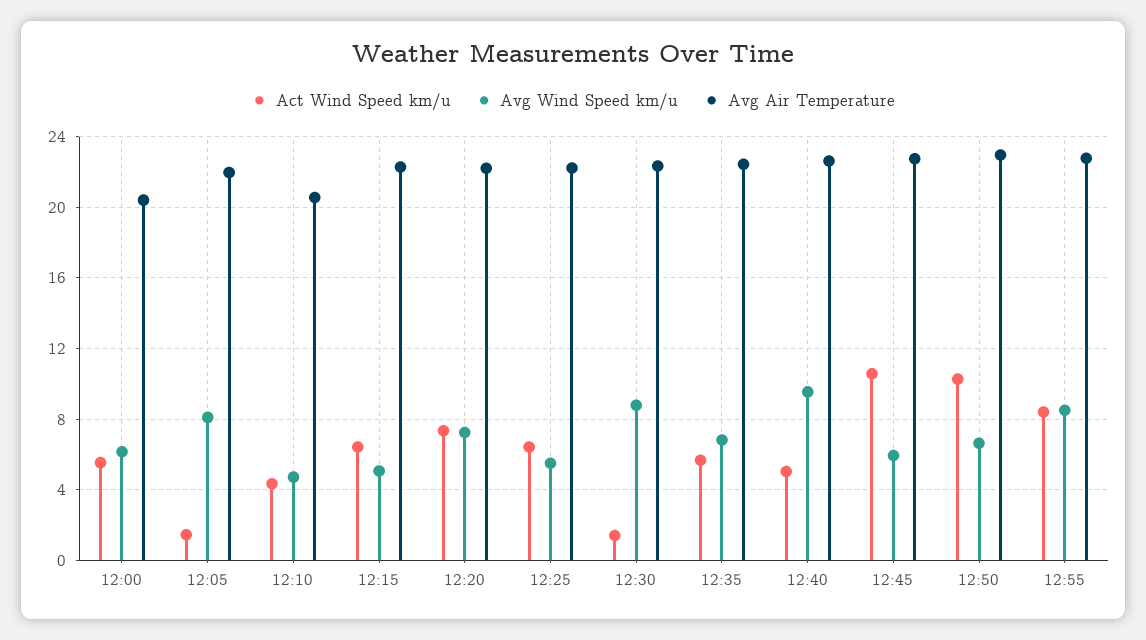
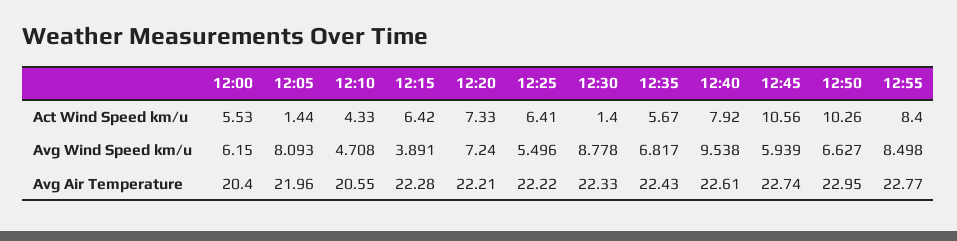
Avg Wind Speed km/u, 12:15: 5 -> 3.891
Act Wind Speed km/u, 12:40: 5 -> 7.92

